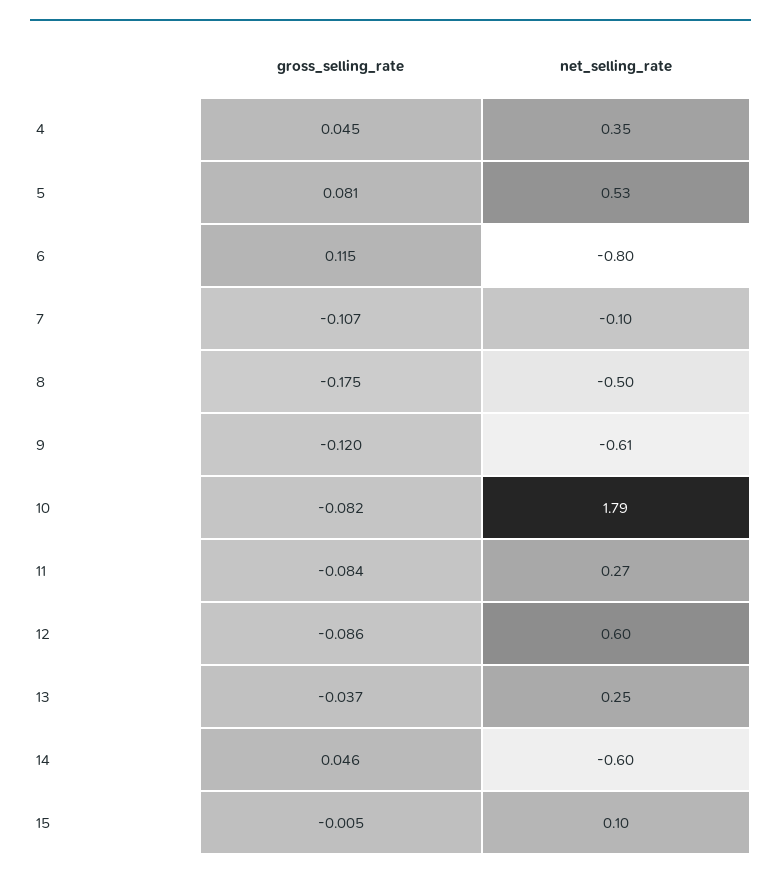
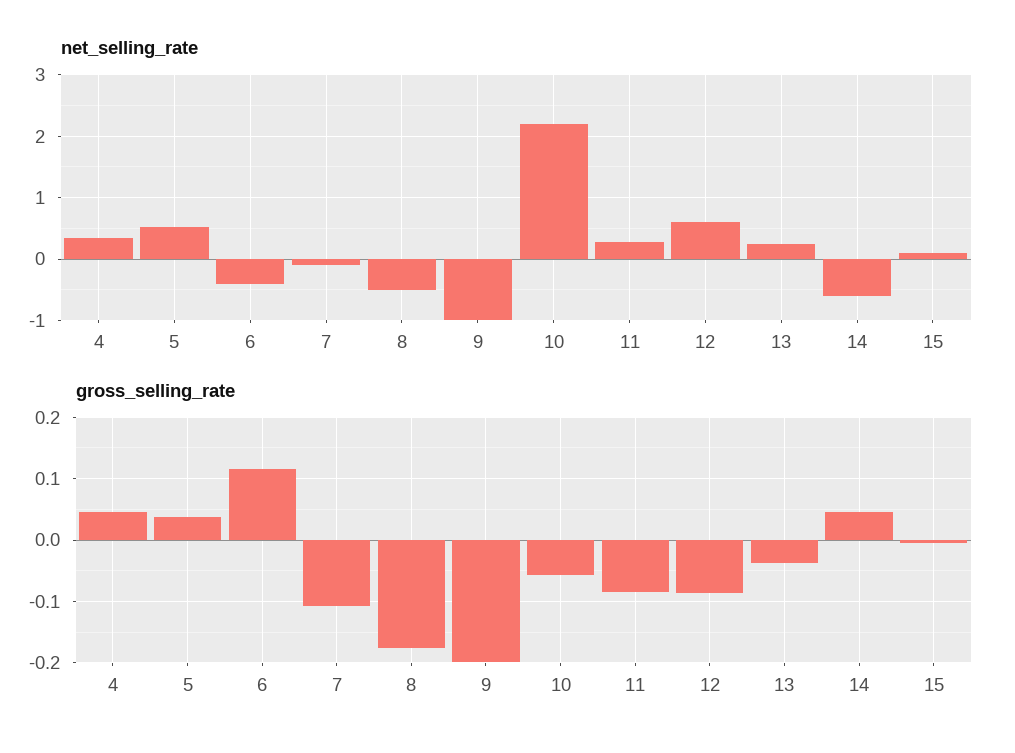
gross_selling_rate, 5: 0.081 -> 0.04
net_selling_rate, 6: -0.8 -> -0.4
gross_selling_rate, 9: -0.12 -> -0.2
net_selling_rate, 9: -0.61 -> -1
gross_selling_rate, 10: -0.082 -> -0.06
net_selling_rate, 10: 1.79 -> 2.2

